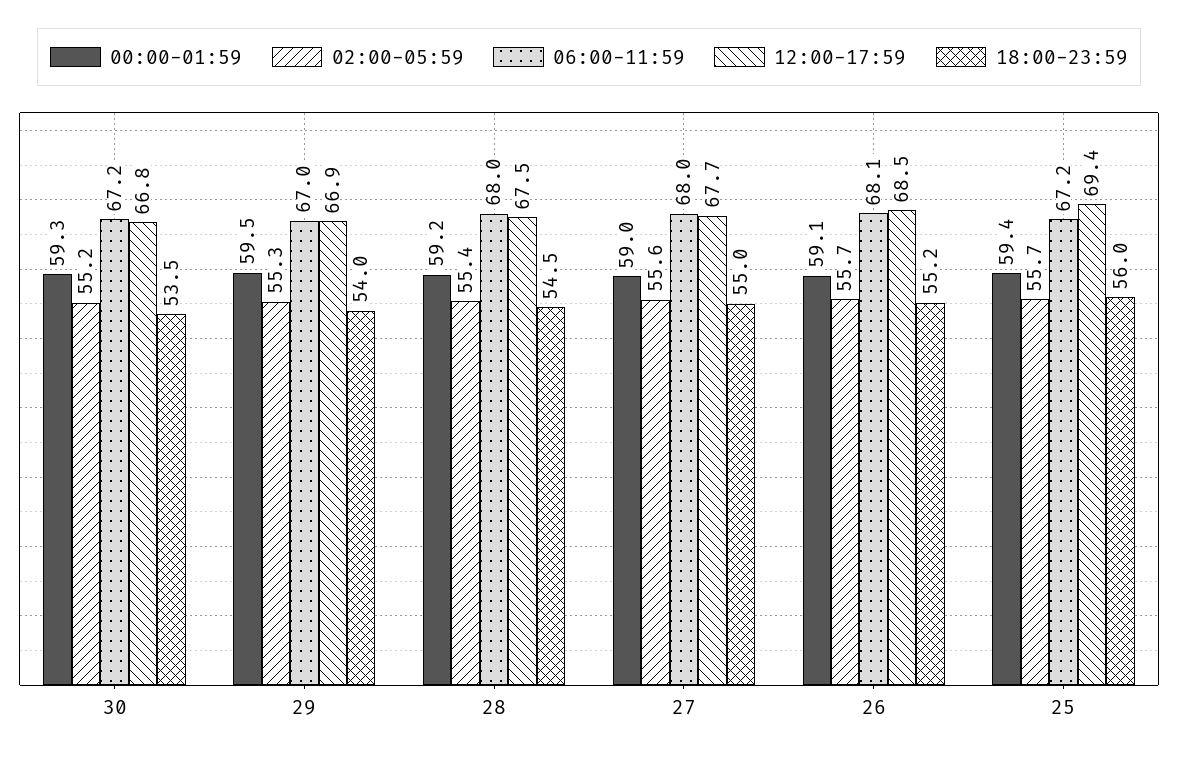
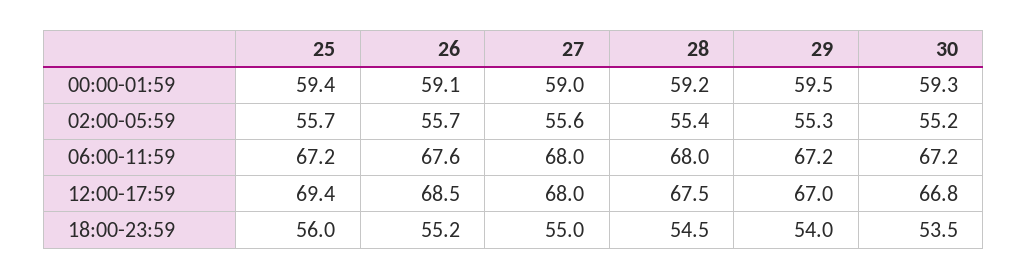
06:00-11:59, 29: 67 -> 67.2
12:00-17:59, 29: 66.9 -> 67
12:00-17:59, 27: 67.7 -> 68
06:00-11:59, 26: 68.1 -> 67.6

